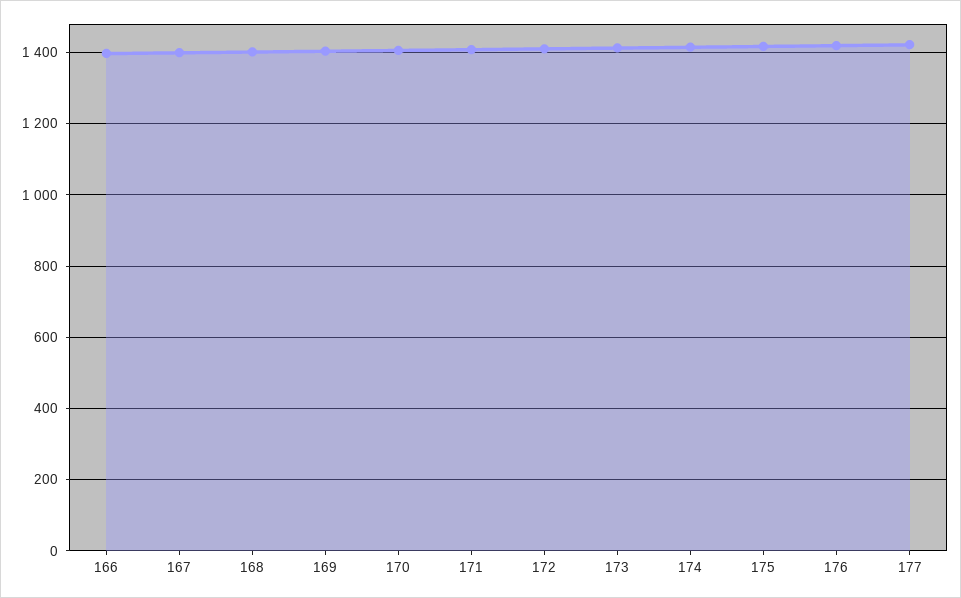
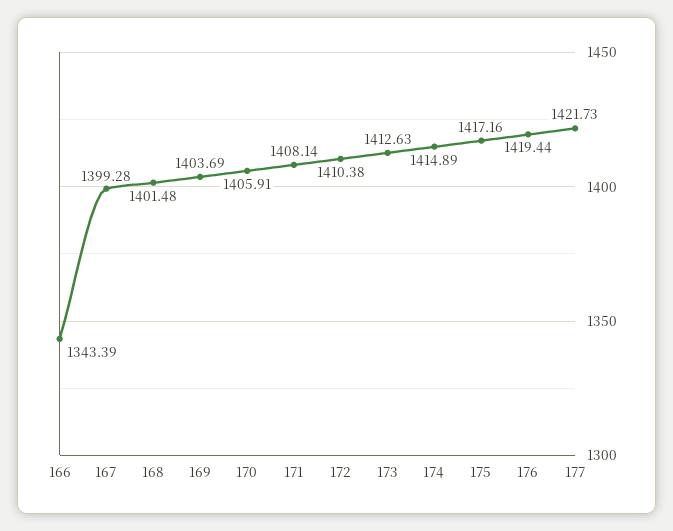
166: 1400 -> 1343.39

